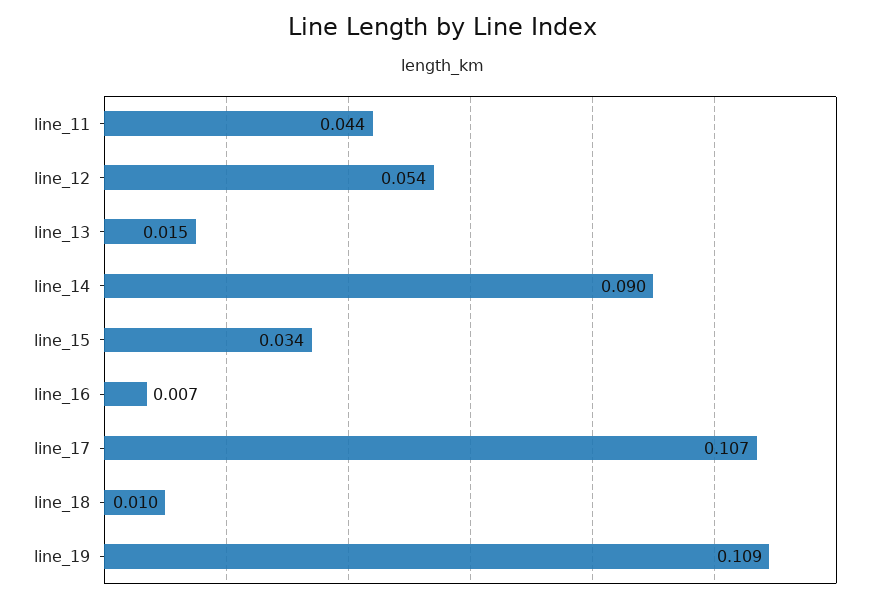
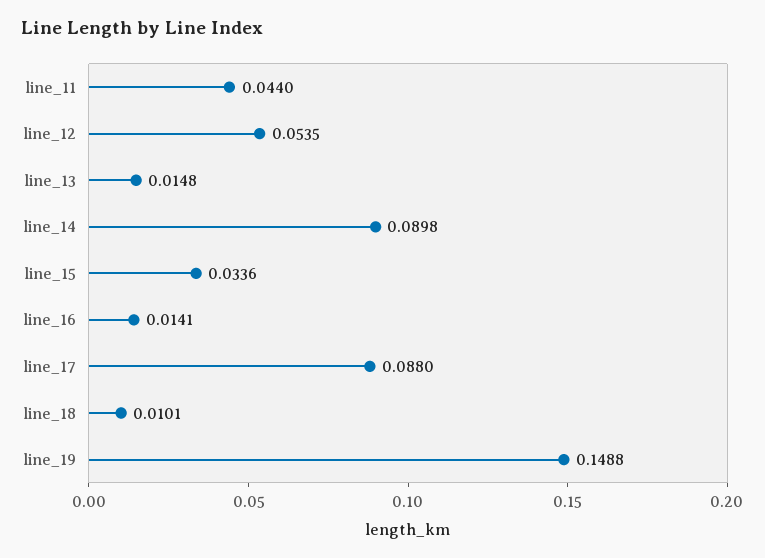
line_16: 0.007 -> 0.0141
line_17: 0.107 -> 0.088
line_19: 0.109 -> 0.1488

